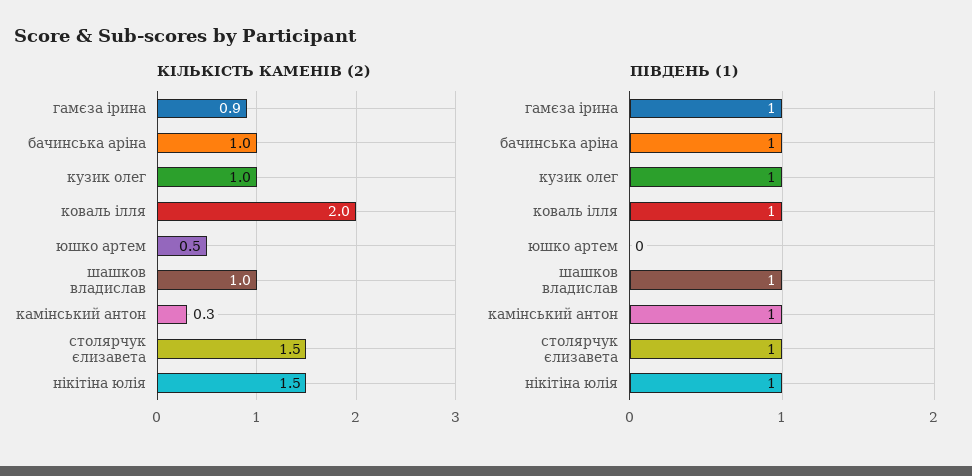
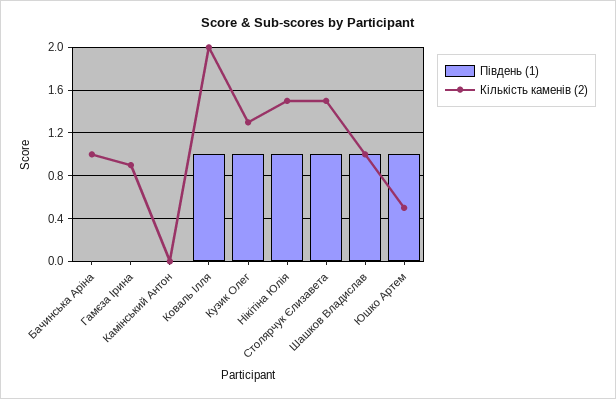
КІЛЬКІСТЬ КАМЕНІВ (2), кузик олег: 1 -> 1.3
КІЛЬКІСТЬ КАМЕНІВ (2), камінський антон: 0.3 -> 0
ПІВДЕНЬ (1), гамєза ірина: 1 -> 0
ПІВДЕНЬ (1), бачинська аріна: 1 -> 0
ПІВДЕНЬ (1), юшко артем: 0 -> 1
ПІВДЕНЬ (1), камінський антон: 1 -> 0

